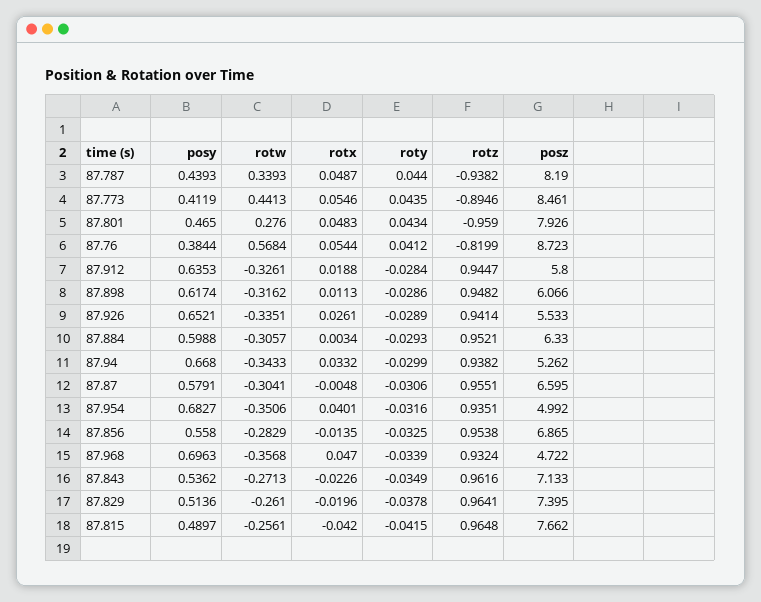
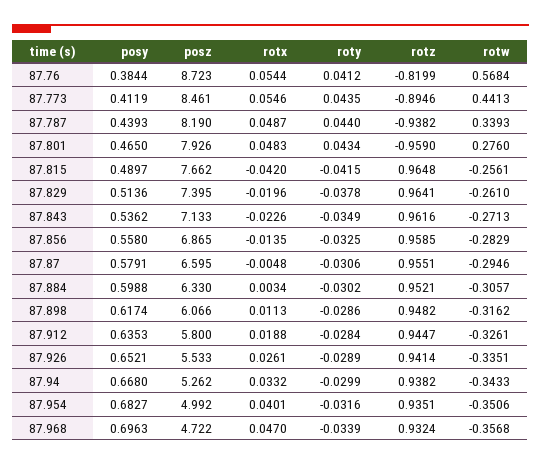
roty, 87.884: -0.0293 -> -0.0302
rotw, 87.87: -0.3041 -> -0.2946
rotz, 87.856: 0.9538 -> 0.9585

